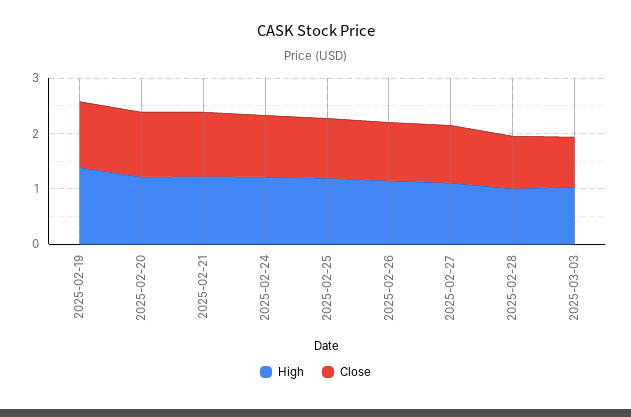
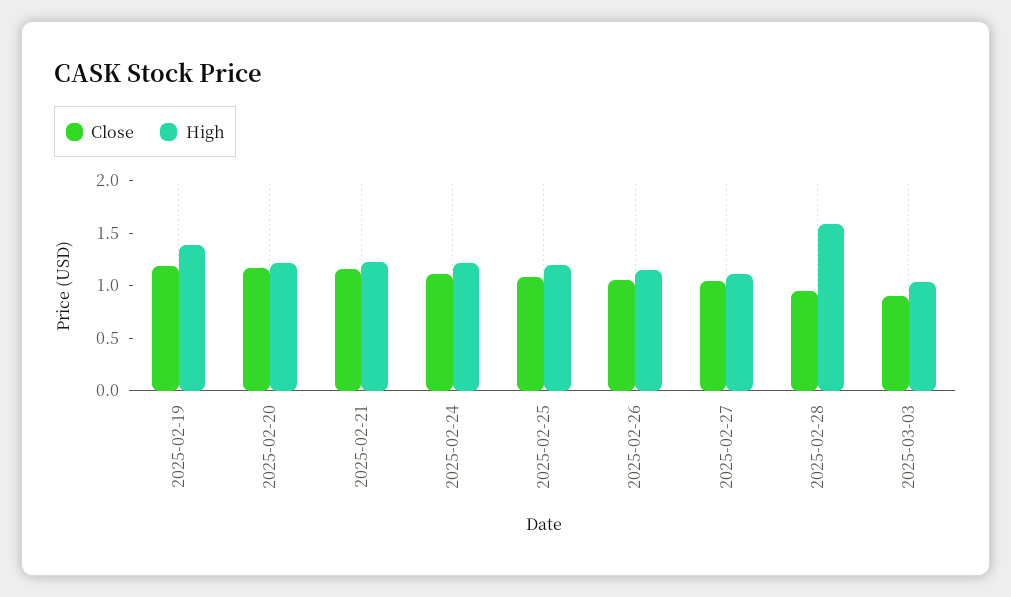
High, 2025-02-28: 1 -> 1.6

